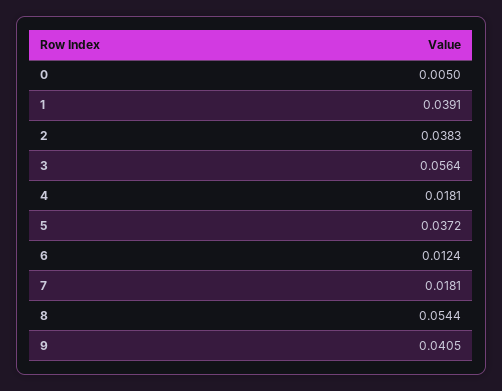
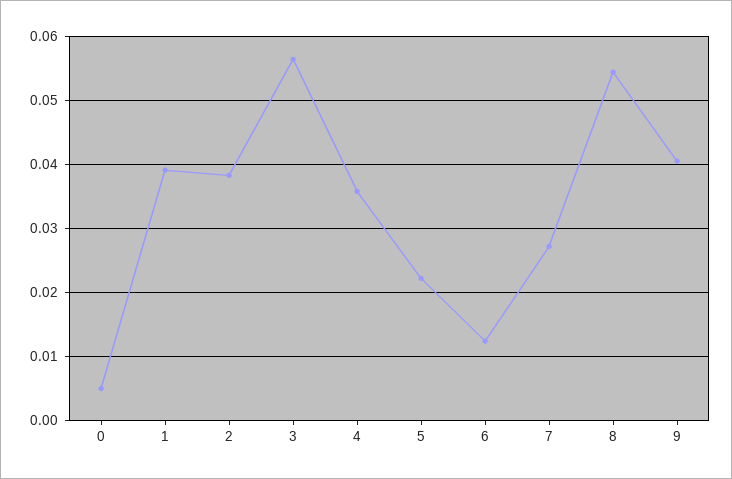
4: 0.0181 -> 0.036
5: 0.0372 -> 0.022
7: 0.0181 -> 0.027

